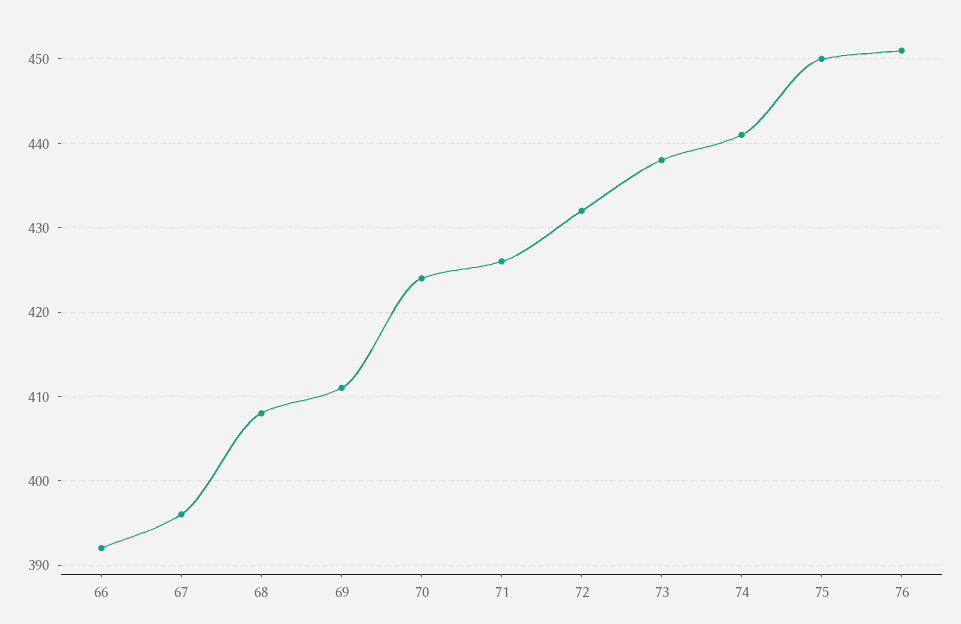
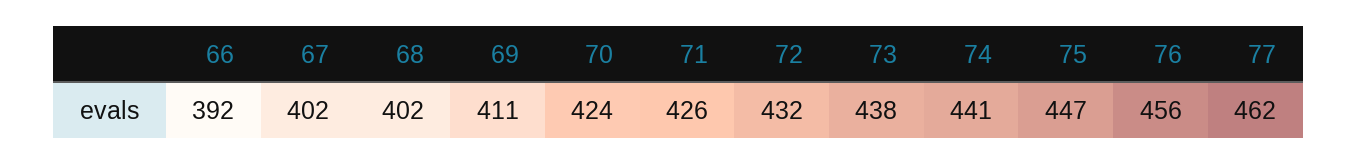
67: 396 -> 402
68: 408 -> 402
75: 450 -> 447
76: 451 -> 456
77: none -> 462

